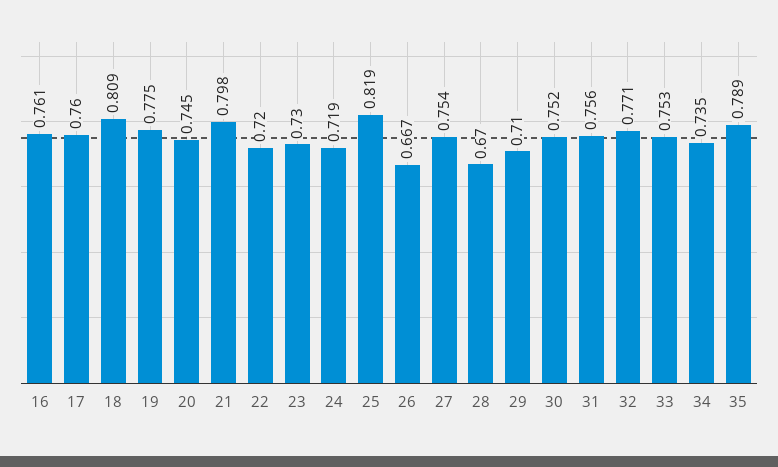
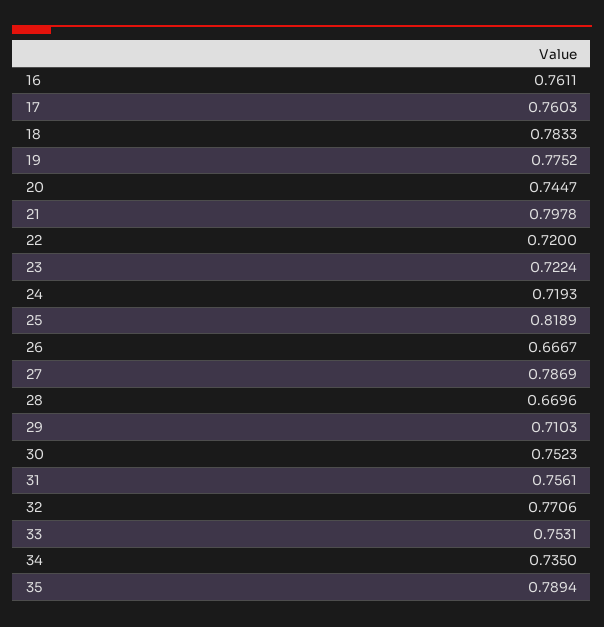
18: 0.809 -> 0.7833
23: 0.73 -> 0.7224
27: 0.754 -> 0.7869

